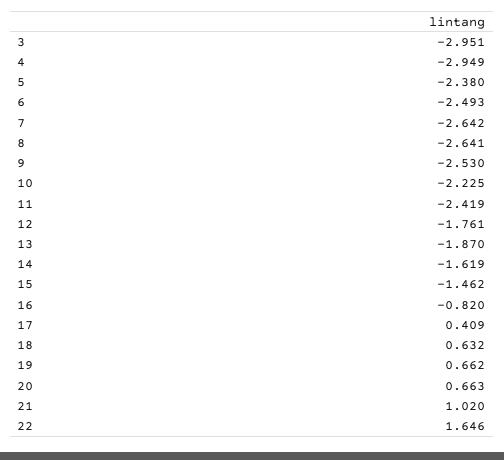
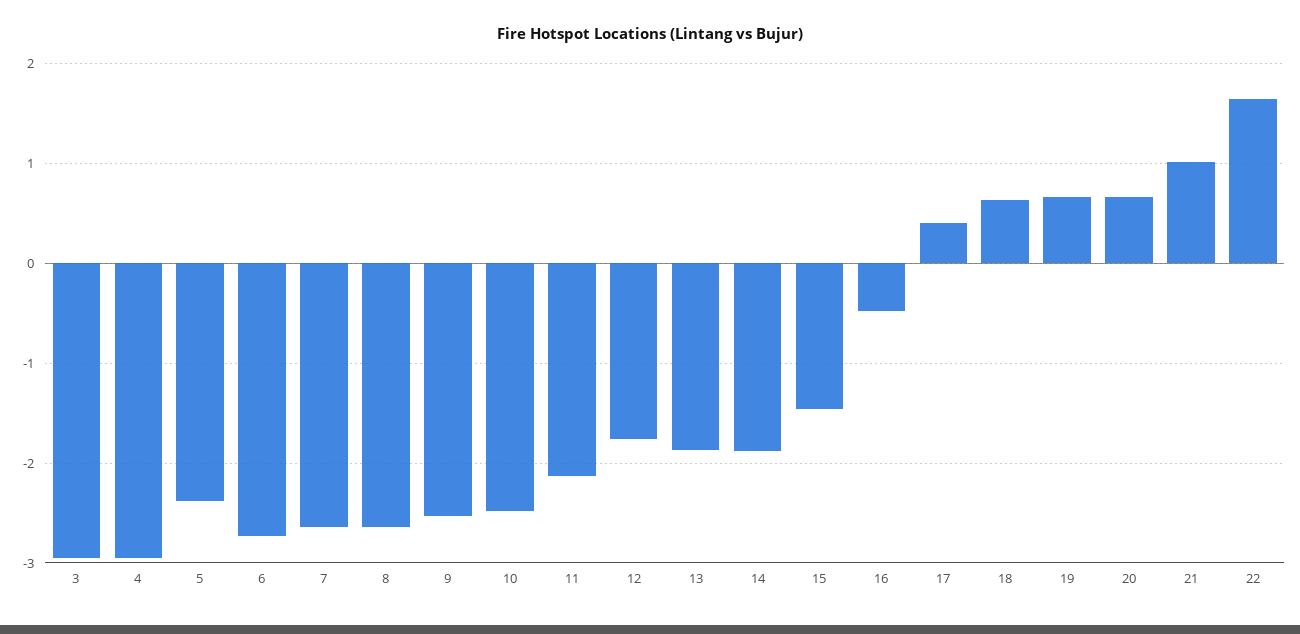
6: -2.493 -> -2.7
10: -2.225 -> -2.5
11: -2.419 -> -2.1
14: -1.619 -> -1.9
16: -0.82 -> -0.5

